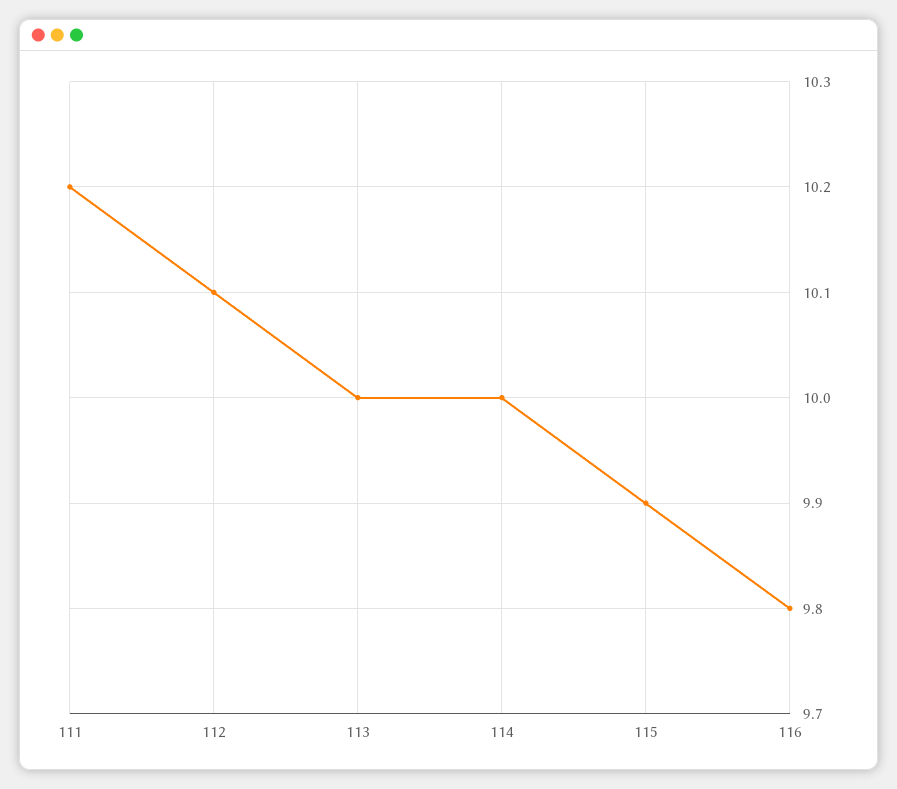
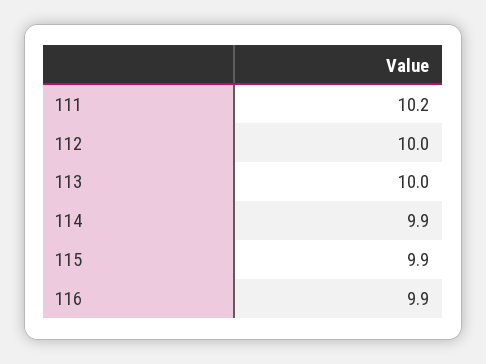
112: 10.1 -> 10
114: 10 -> 9.9
116: 9.8 -> 9.9

